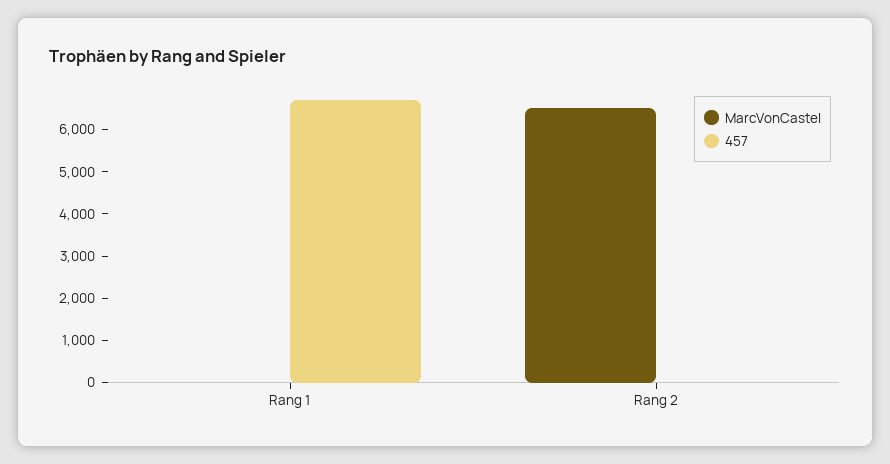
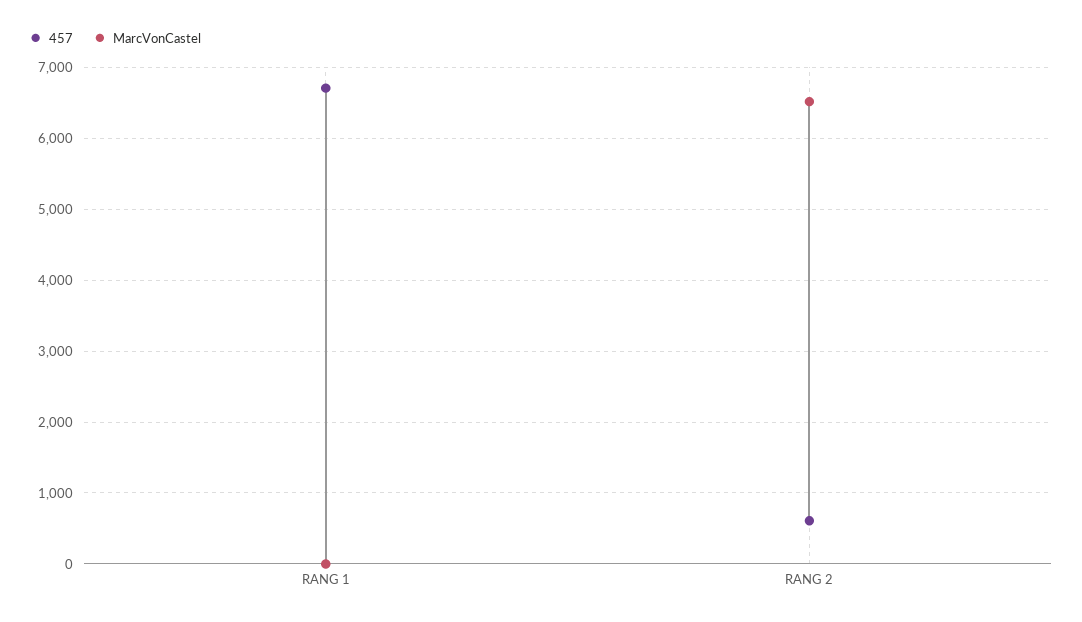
457, Rang 2: 0 -> 600

